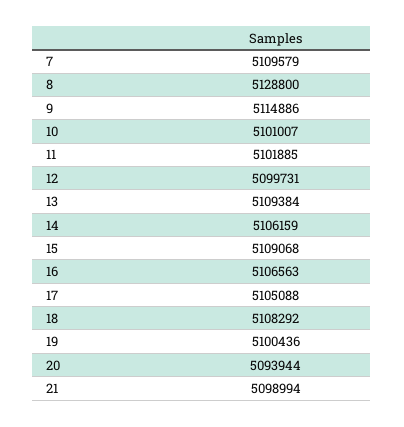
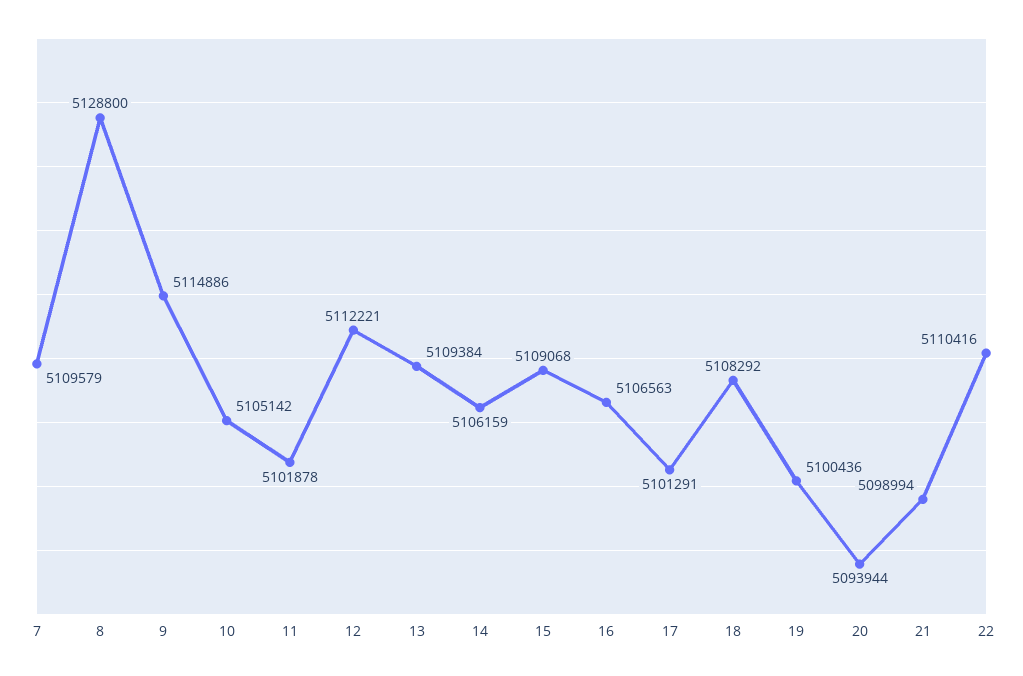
10: 5101007 -> 5105142
11: 5101885 -> 5101878
12: 5099731 -> 5112221
17: 5105088 -> 5101291
22: none -> 5110416

